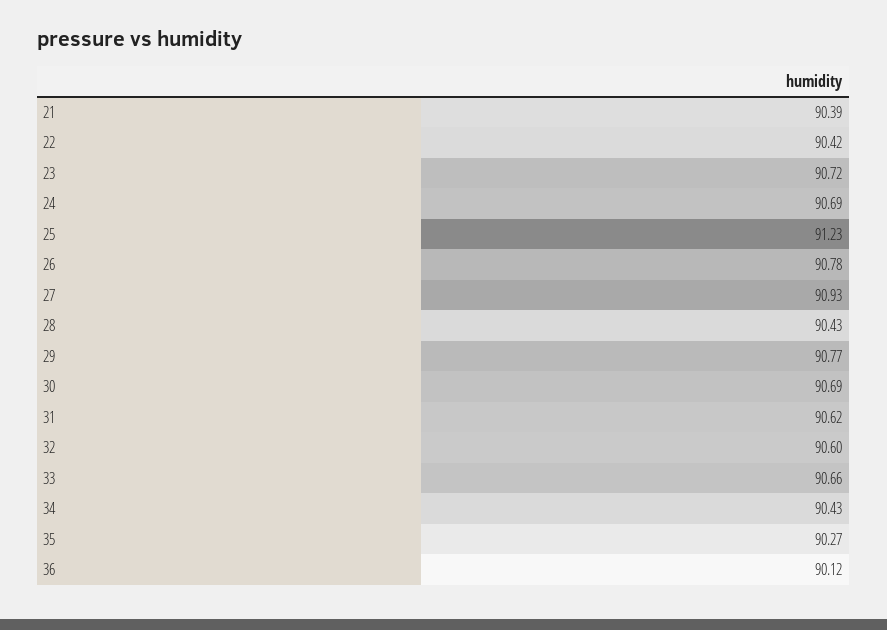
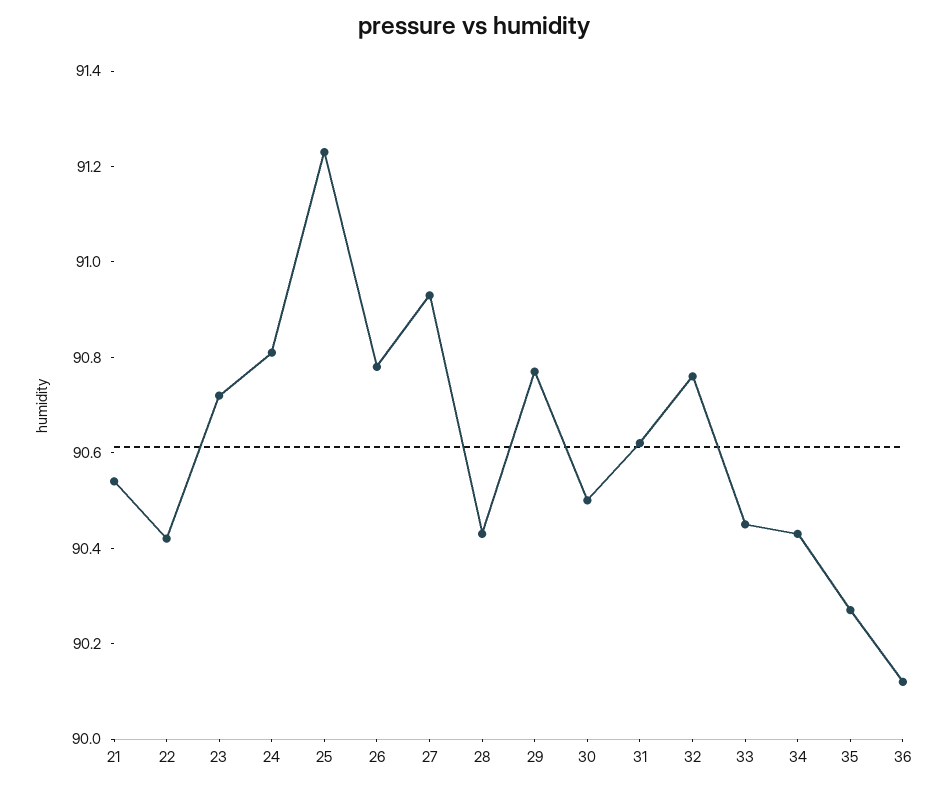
21: 90.39 -> 90.55
24: 90.69 -> 90.8
30: 90.69 -> 90.5
32: 90.6 -> 90.75
33: 90.66 -> 90.45

